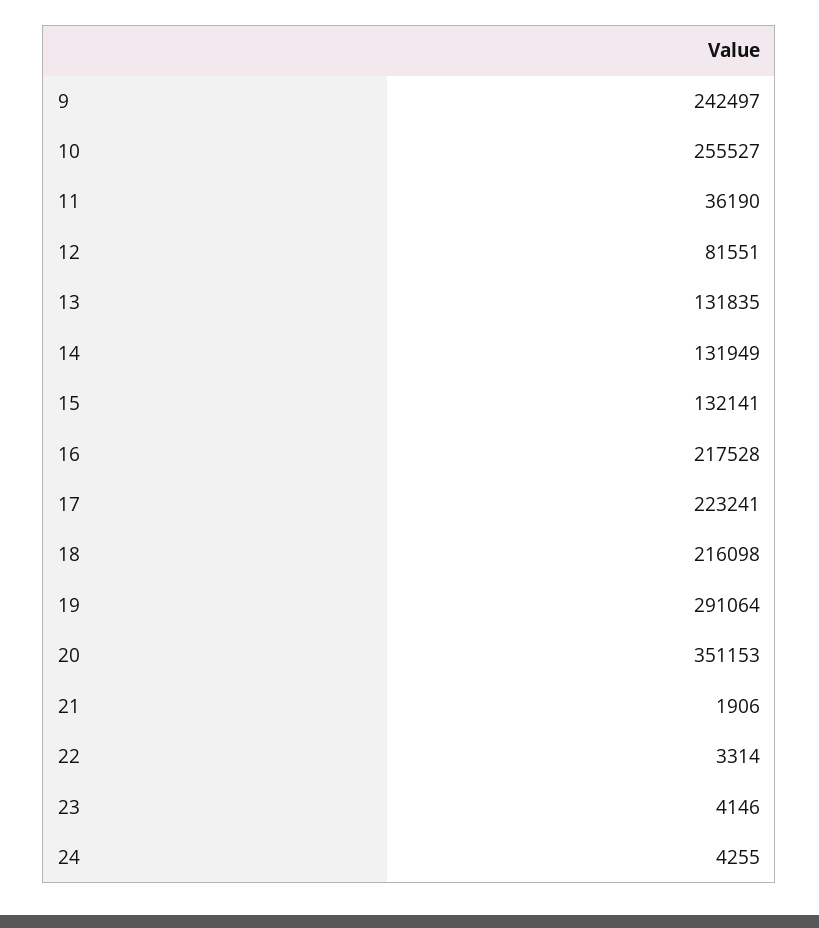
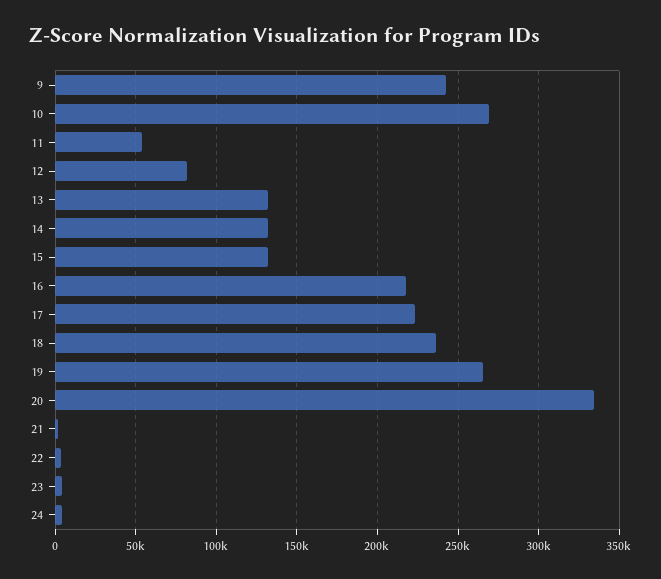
10: 255527 -> 270000
11: 36190 -> 55000
18: 216098 -> 235000
19: 291064 -> 265000
20: 351153 -> 335000

